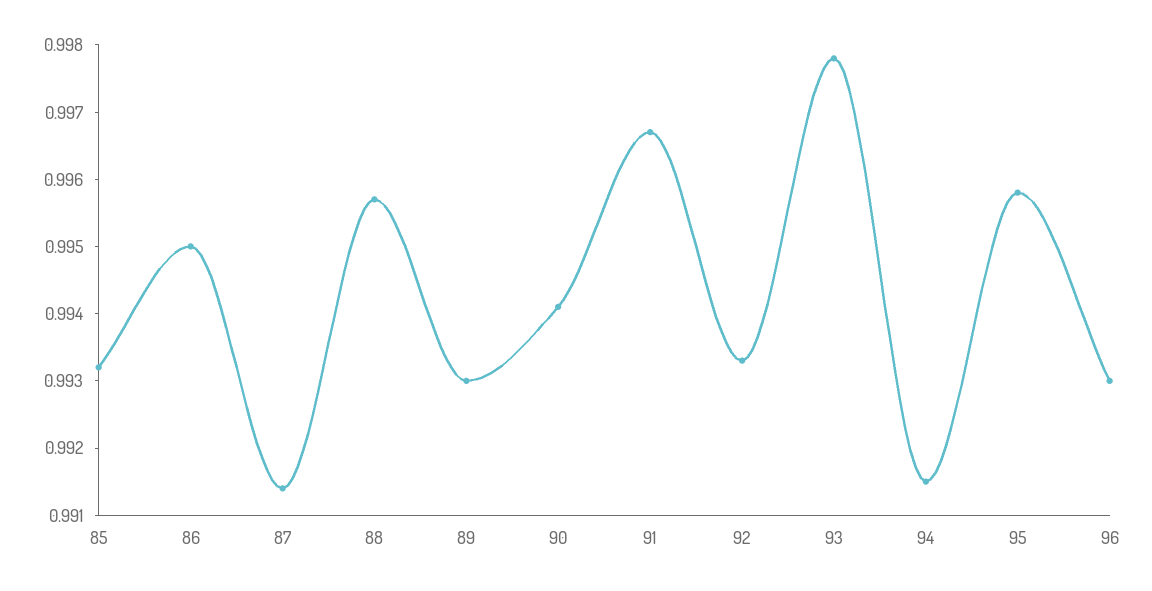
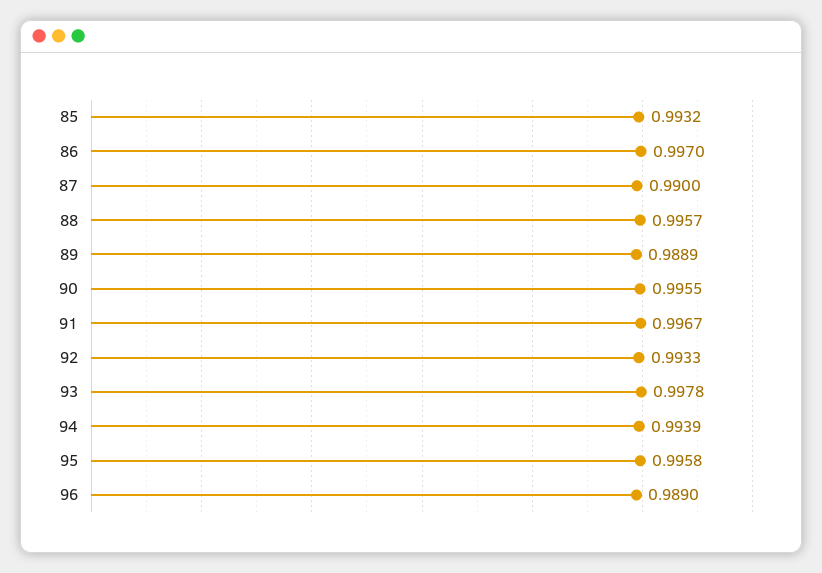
86: 0.995 -> 0.997
87: 0.9915 -> 0.99
89: 0.993 -> 0.9889
90: 0.994 -> 0.9955
94: 0.9915 -> 0.9939
96: 0.993 -> 0.989

